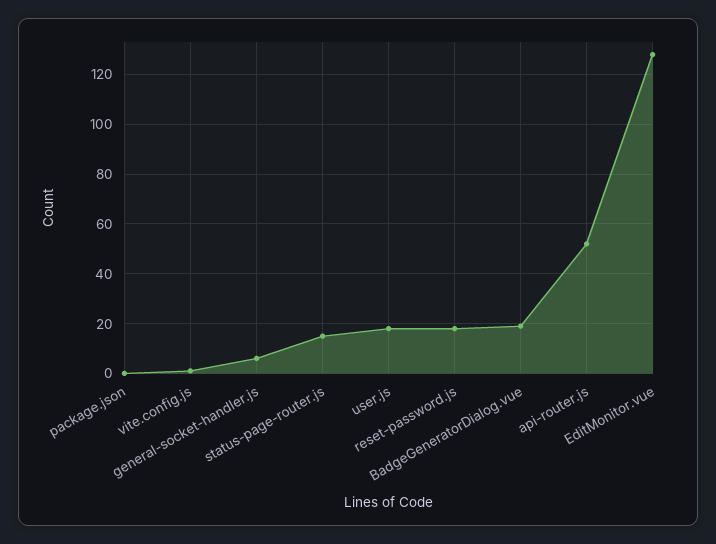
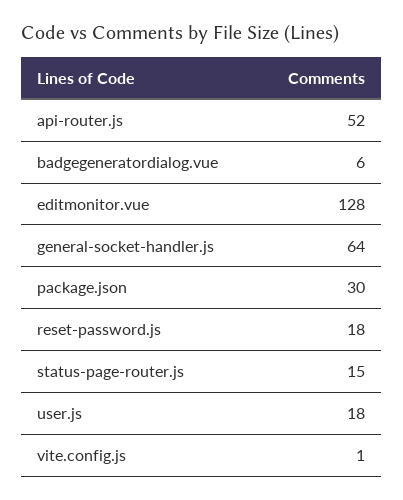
package.json: 0 -> 30
general-socket-handler.js: 5 -> 64
BadgeGeneratorDialog.vue: 20 -> 6

